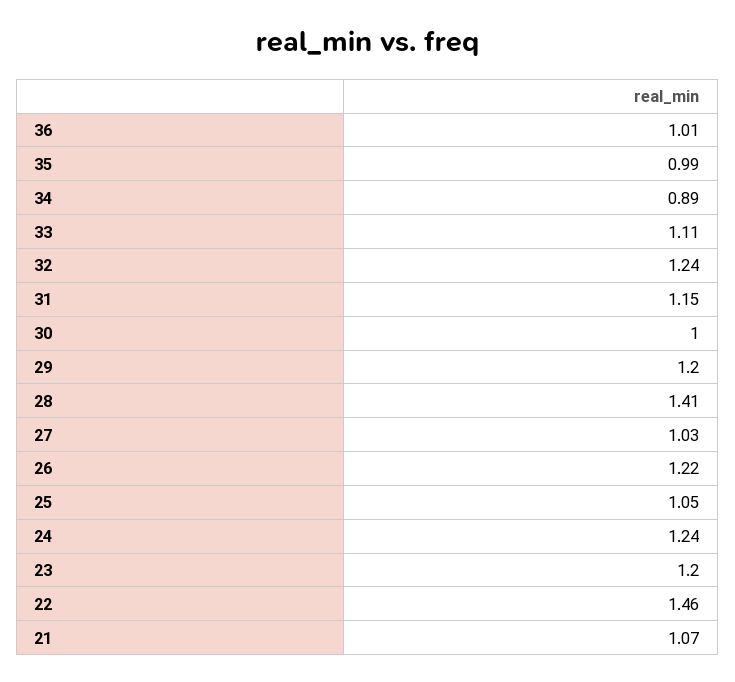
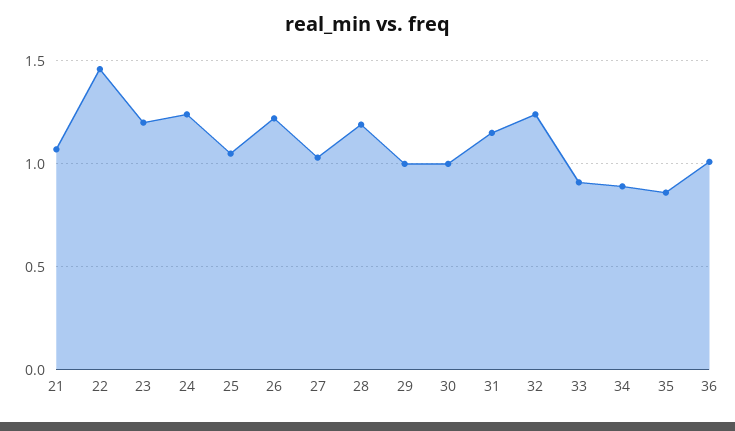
35: 0.99 -> 0.85
33: 1.11 -> 0.9
29: 1.2 -> 1
28: 1.41 -> 1.2

